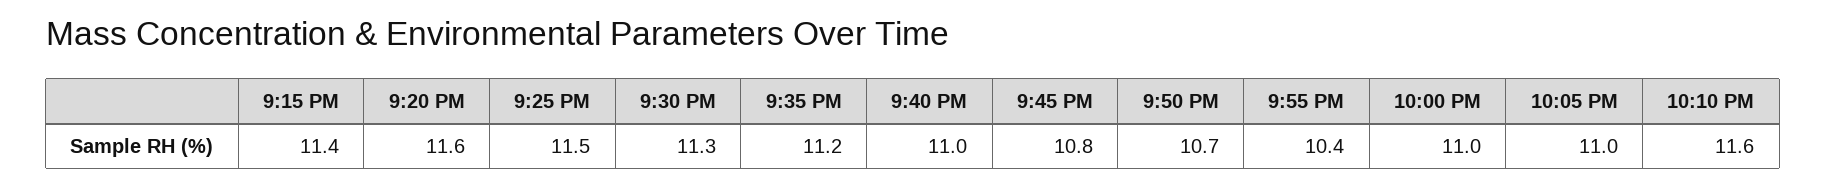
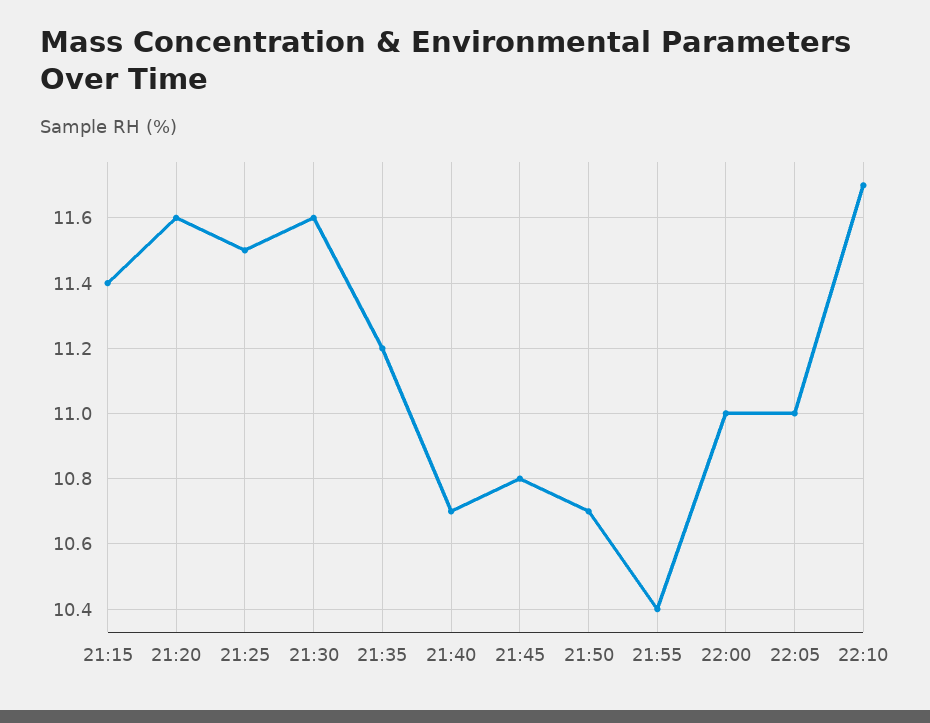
9:30 PM: 11.3 -> 11.6
9:40 PM: 11 -> 10.7
10:10 PM: 11.6 -> 11.7

